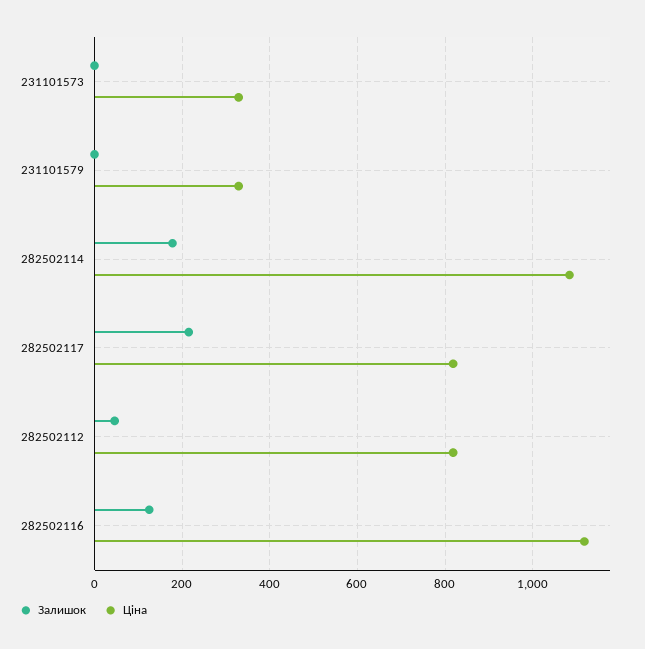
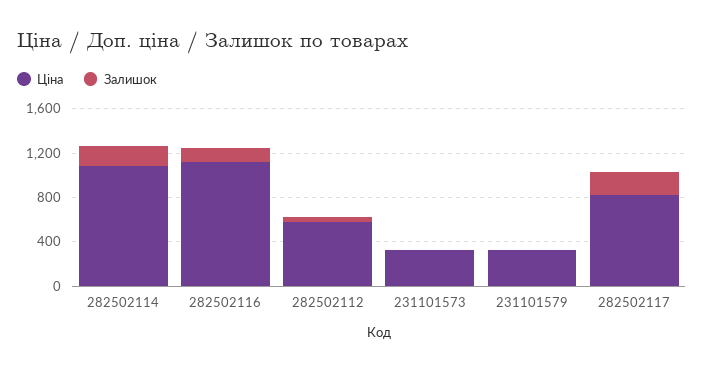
Ціна, 282502112: 820 -> 600

